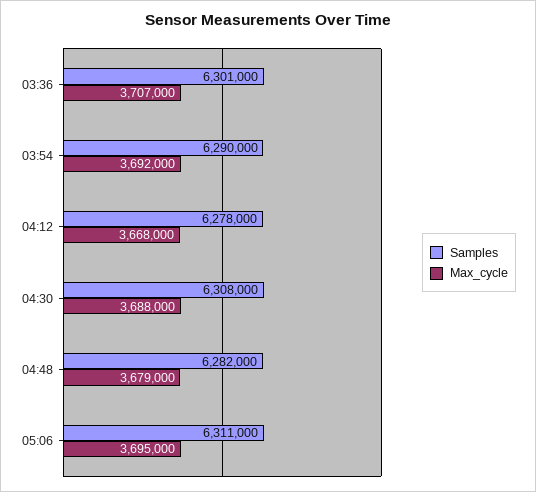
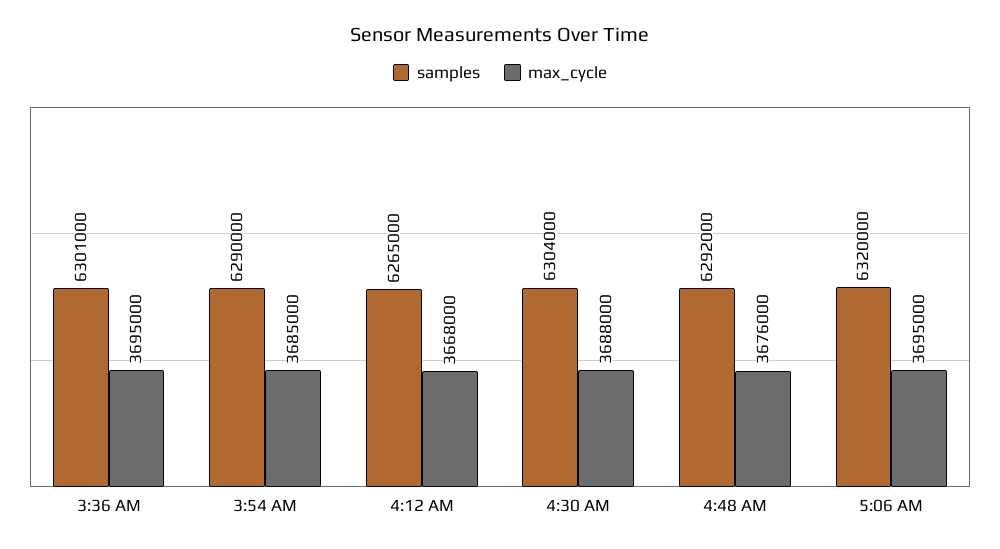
Max_cycle, 03:36: 3707000 -> 3695000
Max_cycle, 03:54: 3692000 -> 3685000
Samples, 04:12: 6278000 -> 6265000
Samples, 04:30: 6308000 -> 6304000
Samples, 04:48: 6282000 -> 6292000
Max_cycle, 04:48: 3679000 -> 3676000
Samples, 05:06: 6311000 -> 6320000

